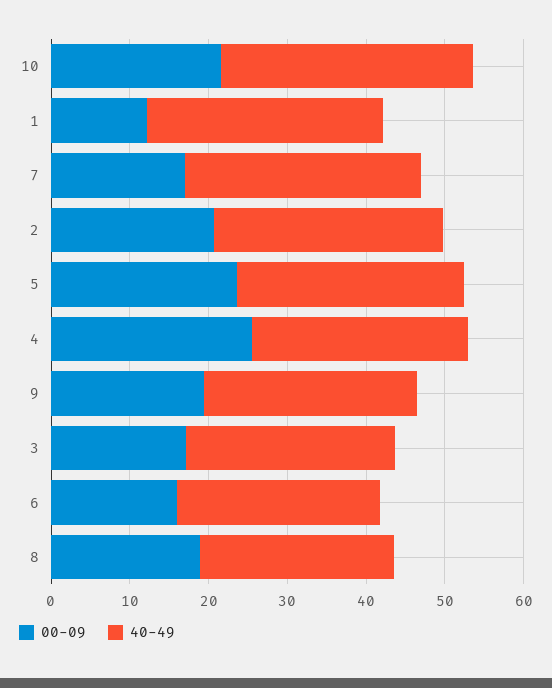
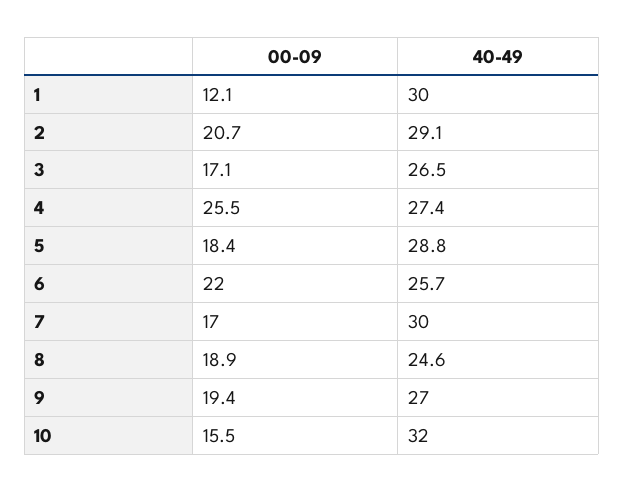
00-09, 10: 22 -> 15.5
00-09, 5: 24 -> 18.4
00-09, 6: 16 -> 22

